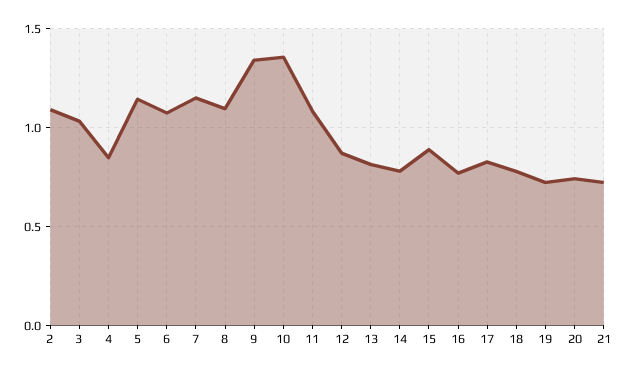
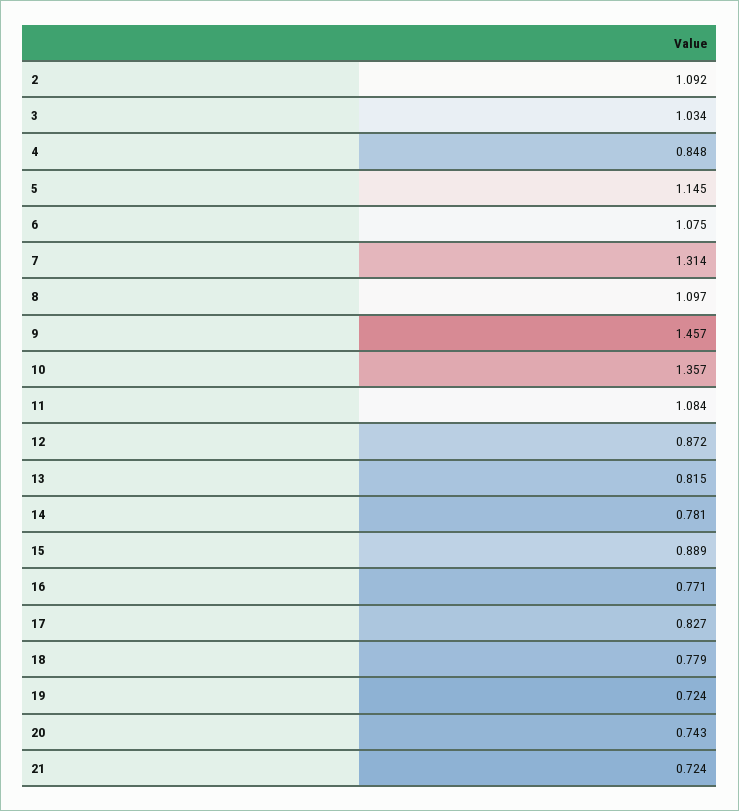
7: 1.15 -> 1.314
9: 1.35 -> 1.457

